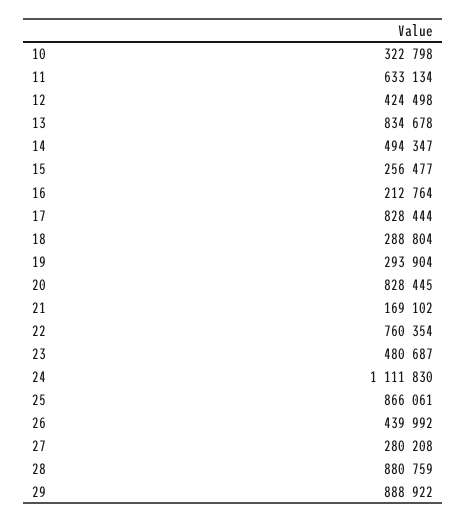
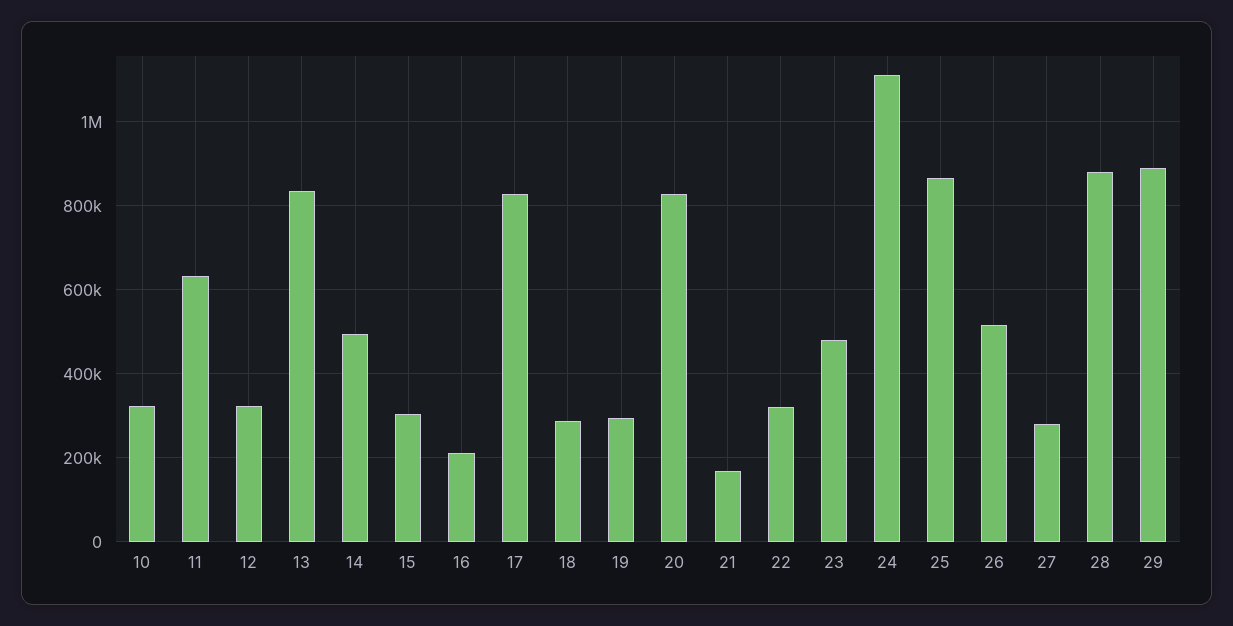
12: 424498 -> 320000
15: 256477 -> 300000
22: 760354 -> 320000
26: 439992 -> 520000

